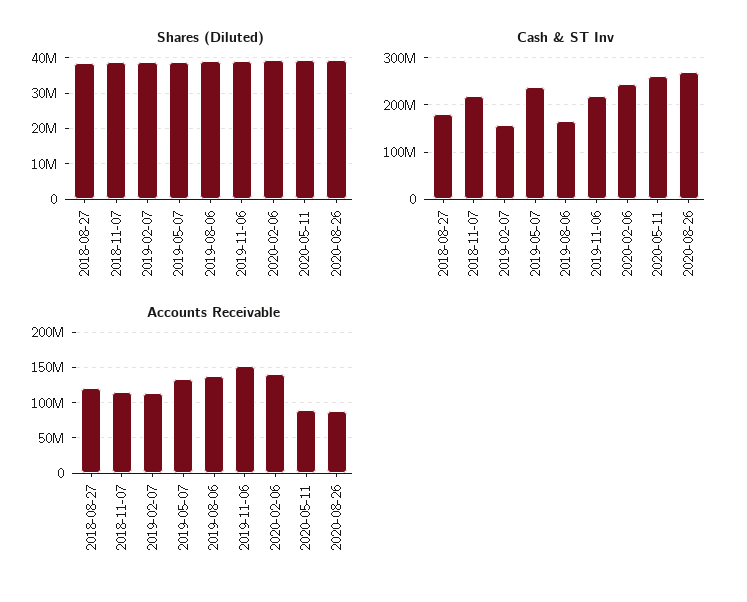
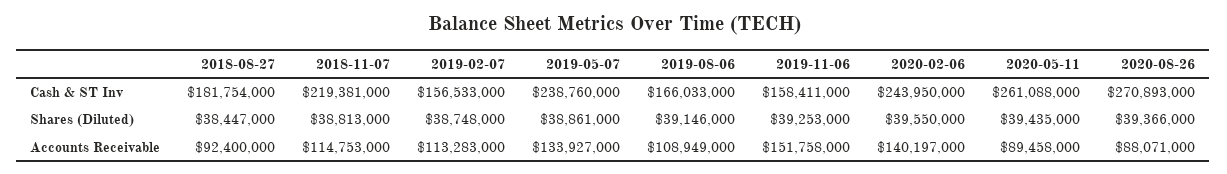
Cash & ST Inv, 2019-11-06: 220000000 -> 158411000
Accounts Receivable, 2018-08-27: 120000000 -> 92400000
Accounts Receivable, 2019-08-06: 140000000 -> 108949000

